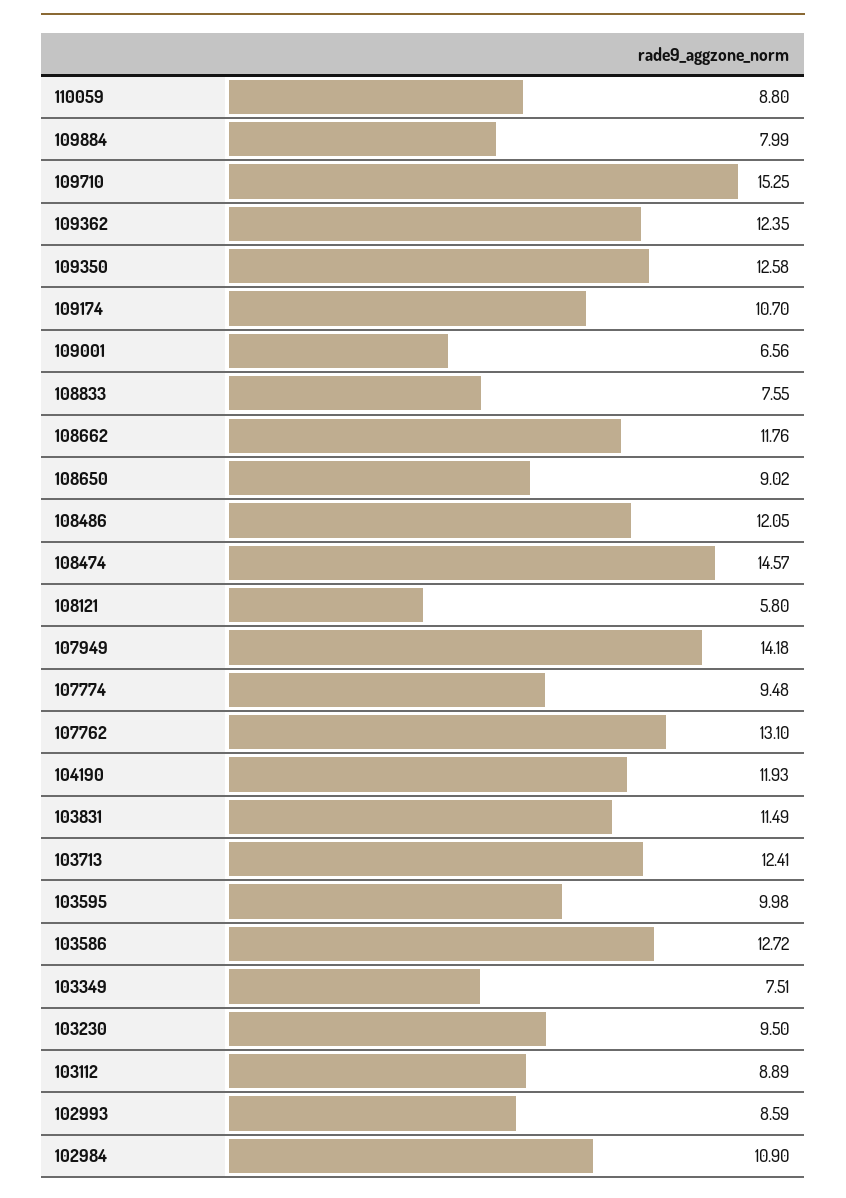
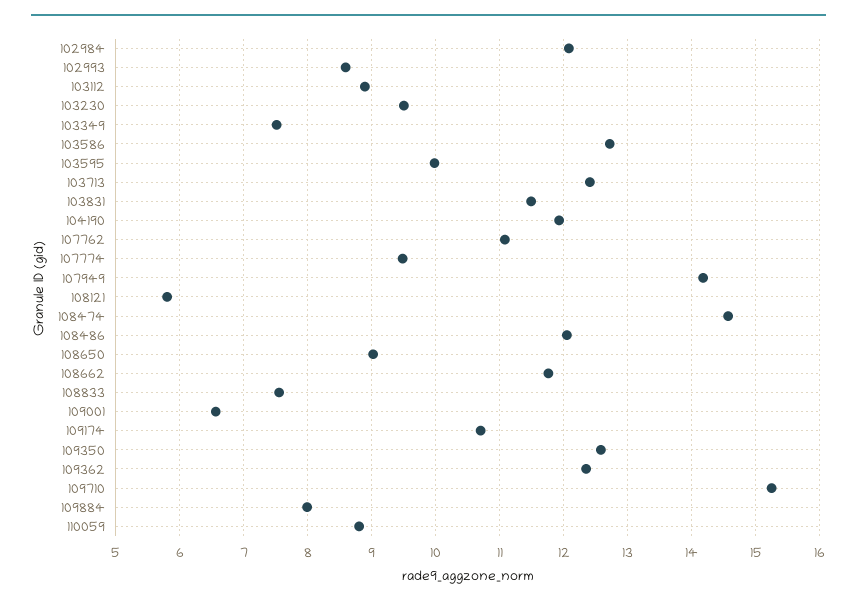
107762: 13.1 -> 11.1
102984: 10.9 -> 12.1

